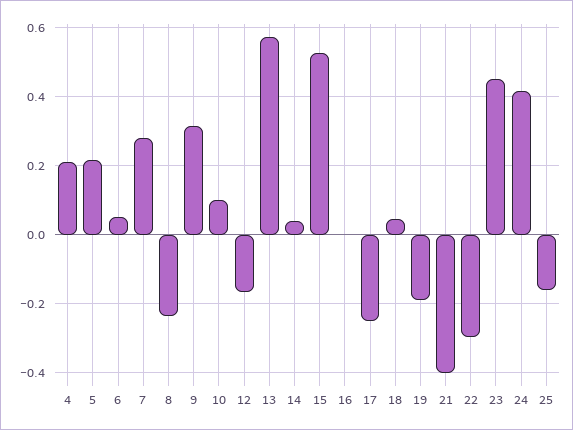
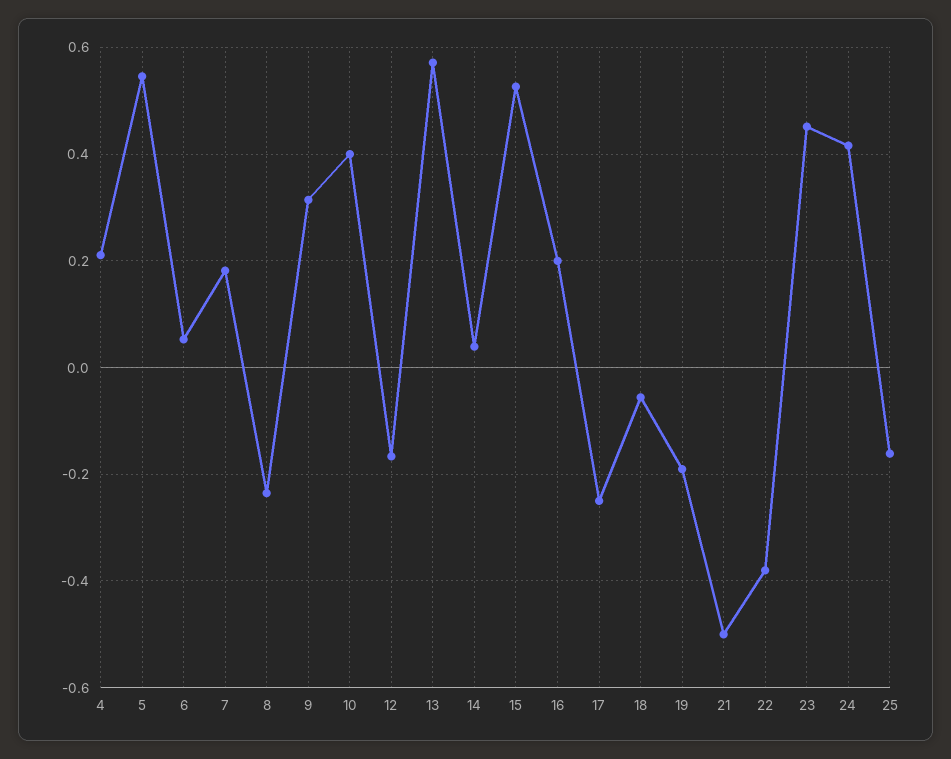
5: 0.22 -> 0.54
7: 0.28 -> 0.18
10: 0.1 -> 0.4
16: 0 -> 0.2
18: 0.04 -> -0.06
21: -0.4 -> -0.5
22: -0.3 -> -0.38

